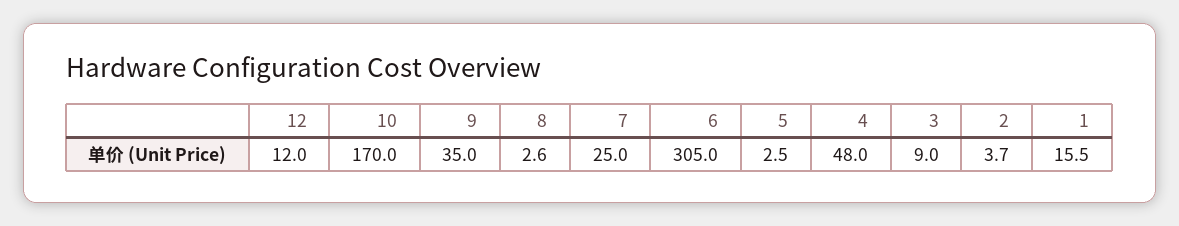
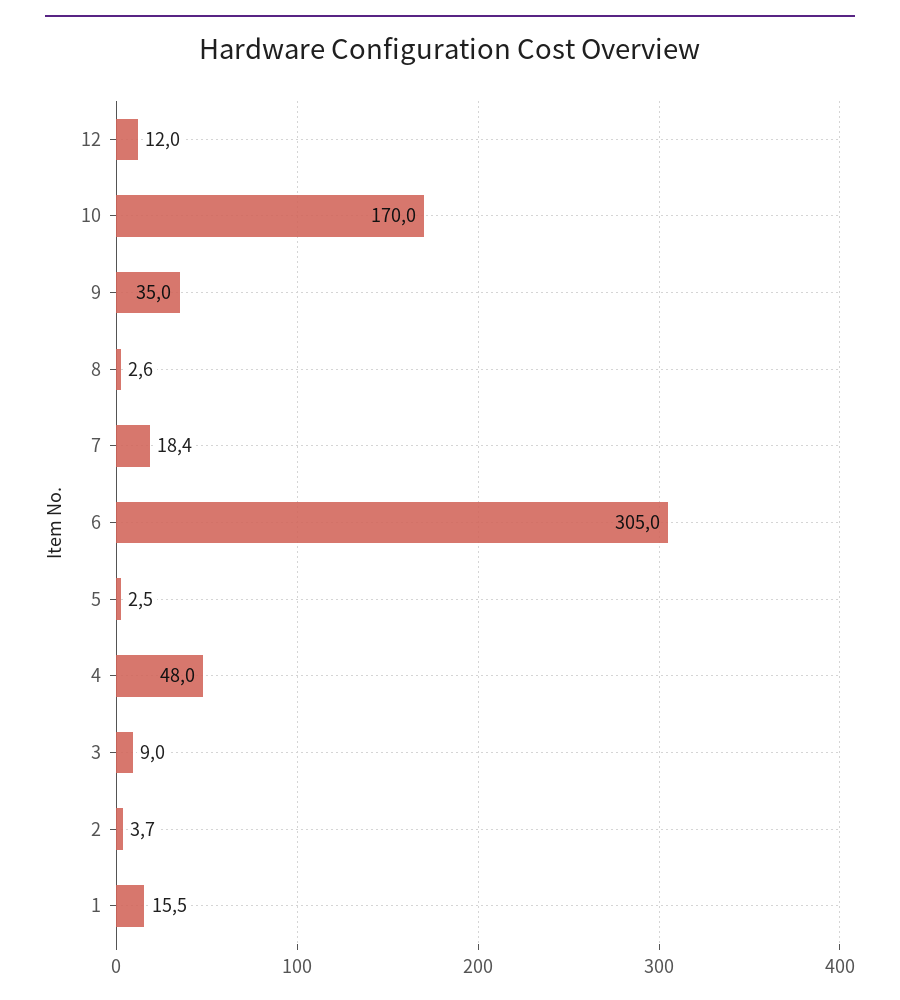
7: 25 -> 18.4

